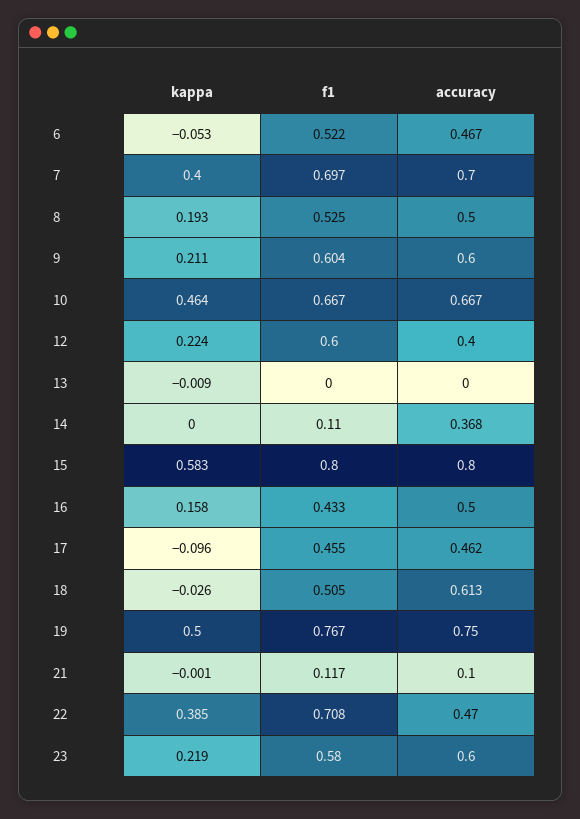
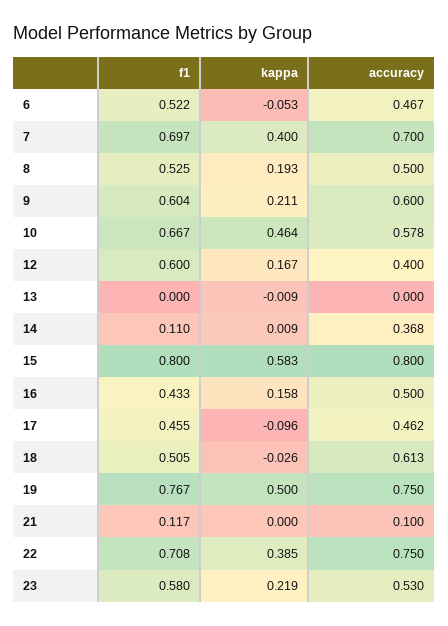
accuracy, 10: 0.667 -> 0.578
kappa, 12: 0.224 -> 0.167
kappa, 14: 0 -> 0.009
kappa, 21: -0.001 -> 0
accuracy, 22: 0.47 -> 0.75
accuracy, 23: 0.6 -> 0.53

